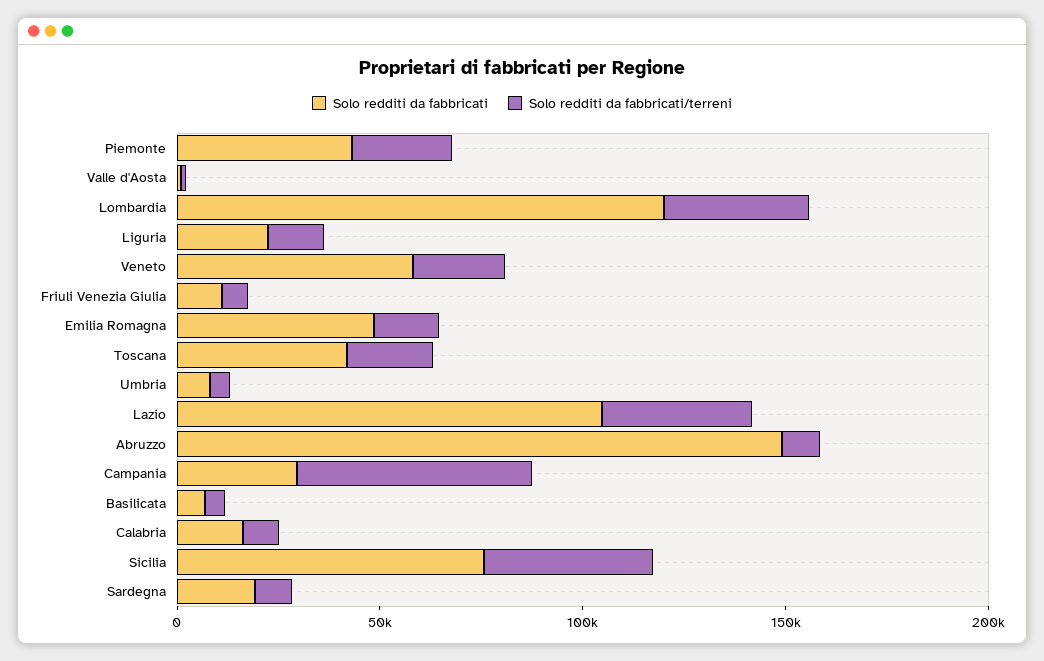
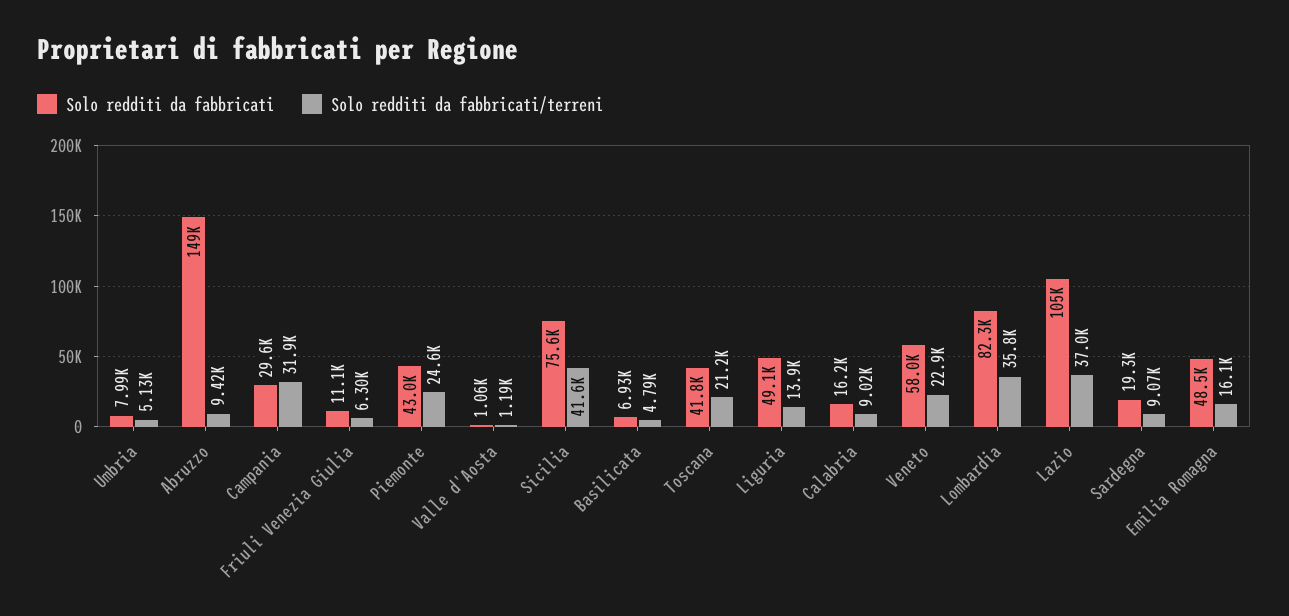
Solo redditi da fabbricati, Lombardia: 120000 -> 82300
Solo redditi da fabbricati, Liguria: 20000 -> 49100
Solo redditi da fabbricati/terreni, Campania: 60000 -> 31900

